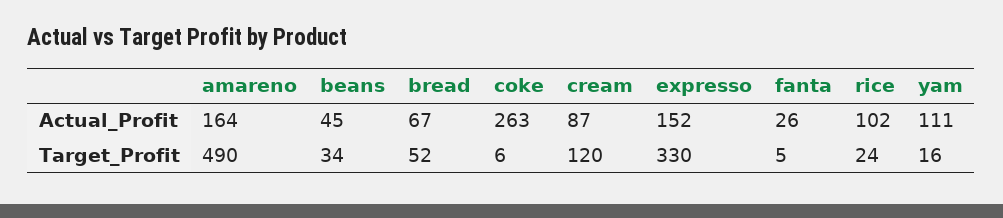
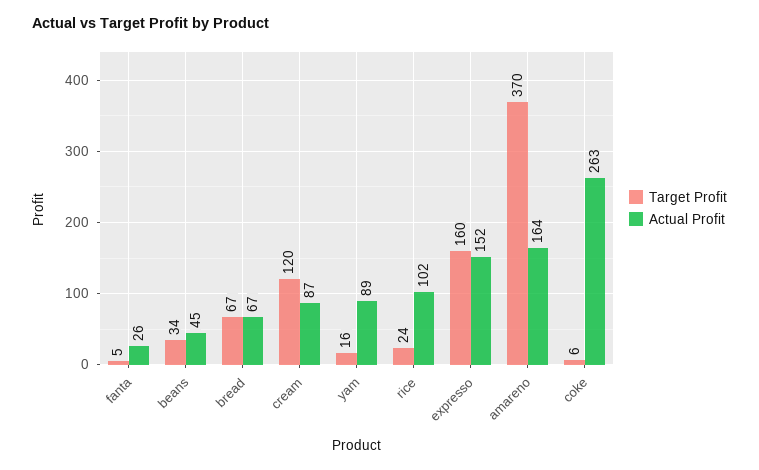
Actual_Profit, yam: 111 -> 89
Target_Profit, amareno: 490 -> 370
Target_Profit, bread: 52 -> 67
Target_Profit, expresso: 330 -> 160

